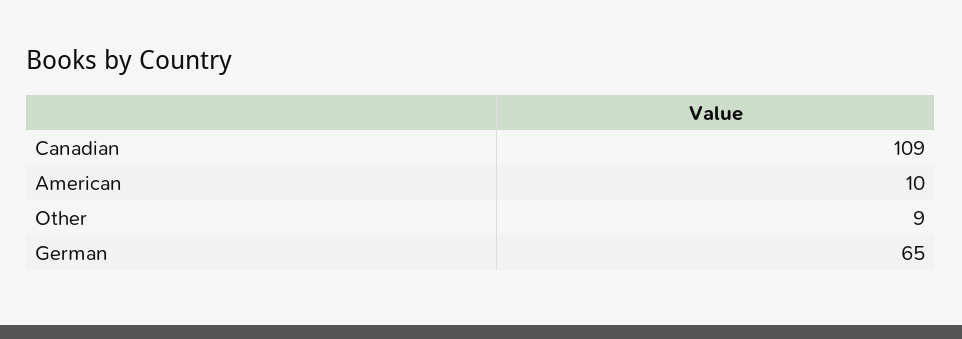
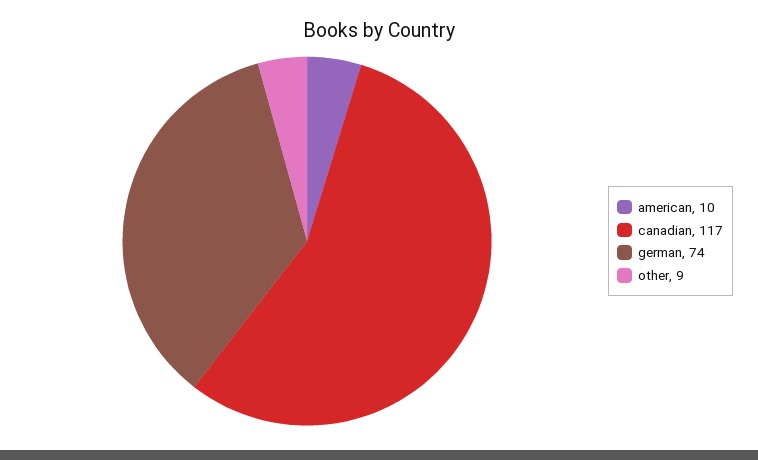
Canadian: 109 -> 117
German: 65 -> 74

